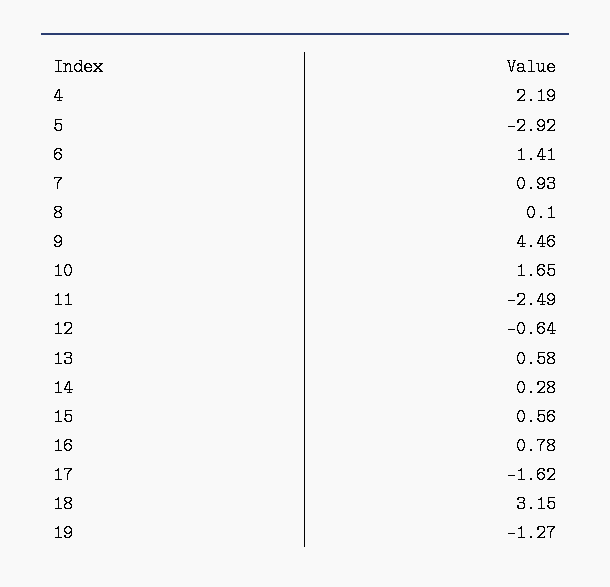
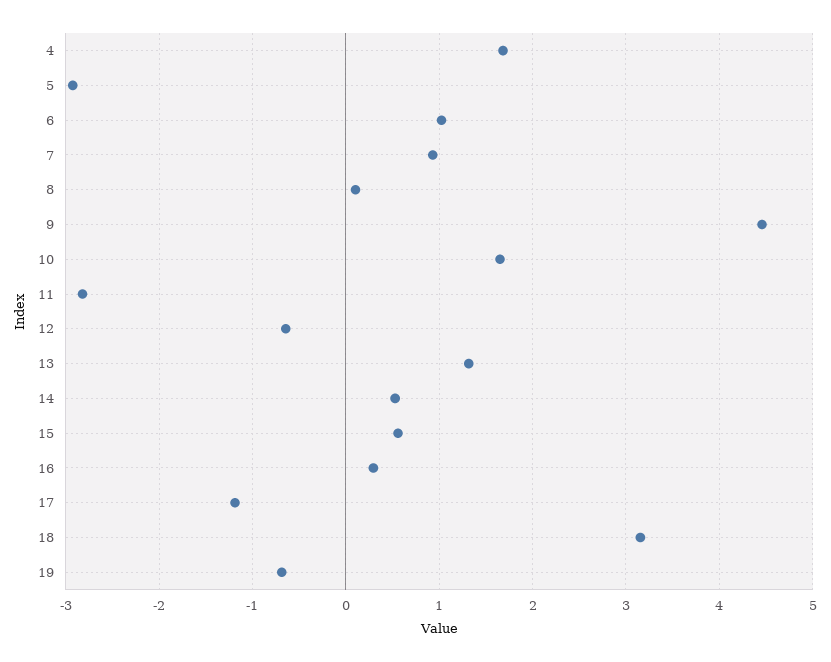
4: 2.19 -> 1.7
6: 1.41 -> 1
11: -2.49 -> -2.8
13: 0.58 -> 1.3
14: 0.28 -> 0.5
16: 0.78 -> 0.3
17: -1.62 -> -1.2
19: -1.27 -> -0.7

